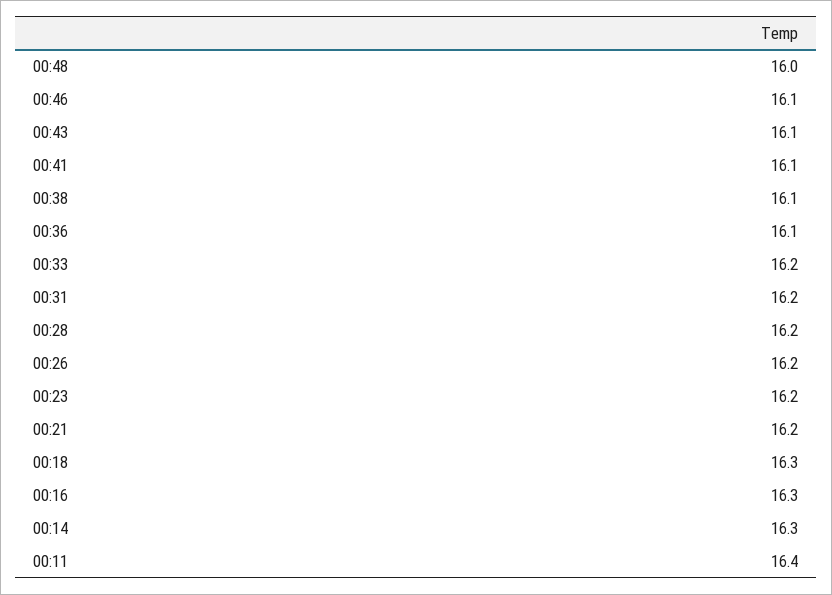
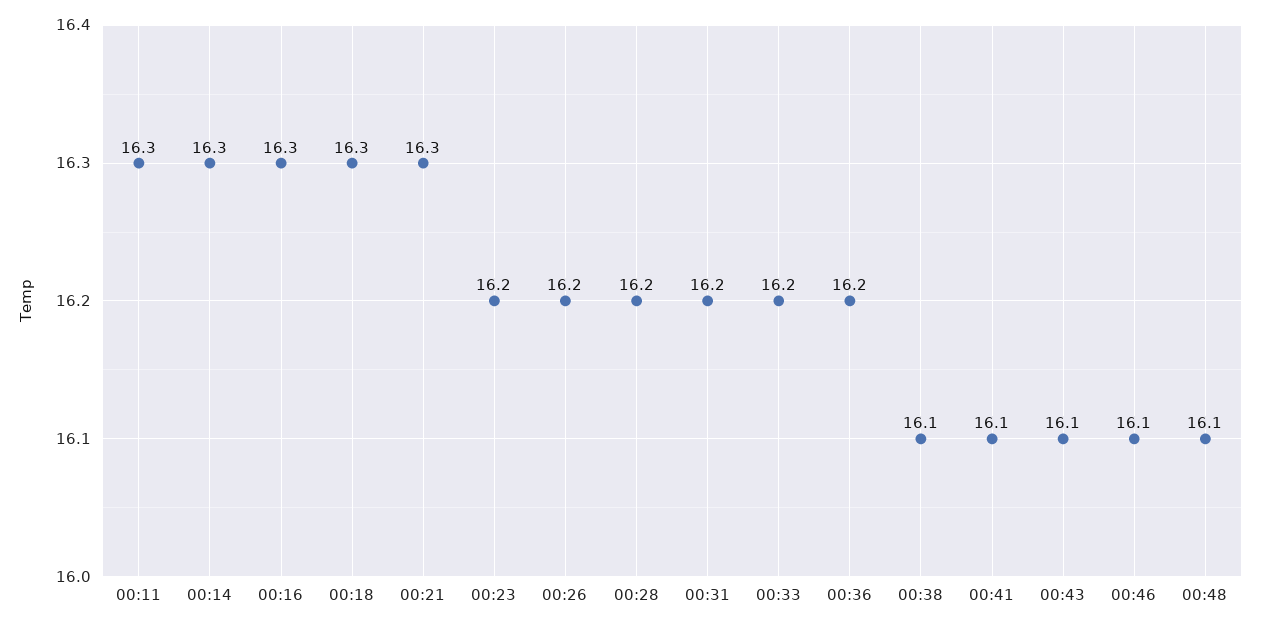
00:48: 16 -> 16.1
00:36: 16.1 -> 16.2
00:21: 16.2 -> 16.3
00:11: 16.4 -> 16.3

